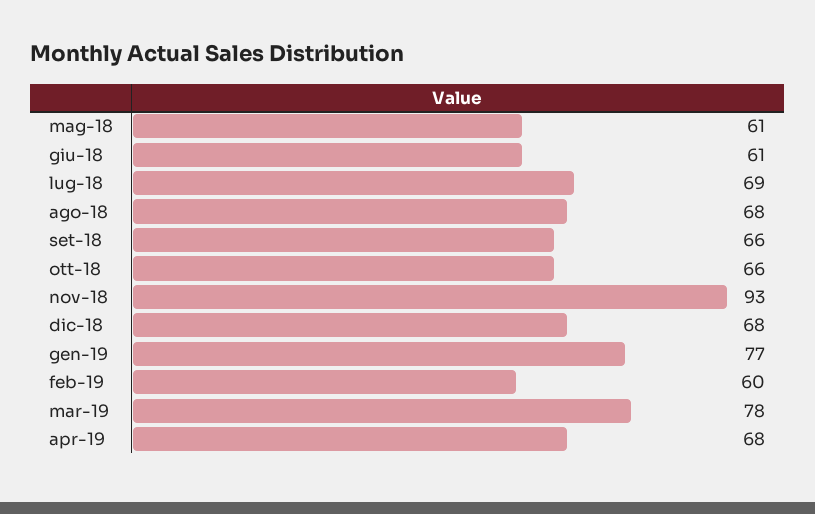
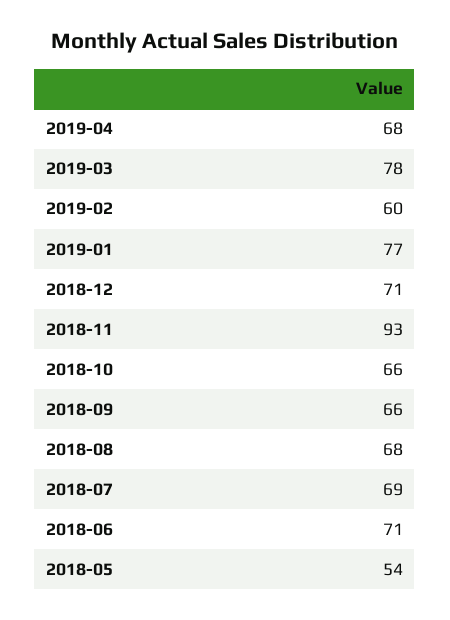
mag-18: 61 -> 54
giu-18: 61 -> 71
dic-18: 68 -> 71

